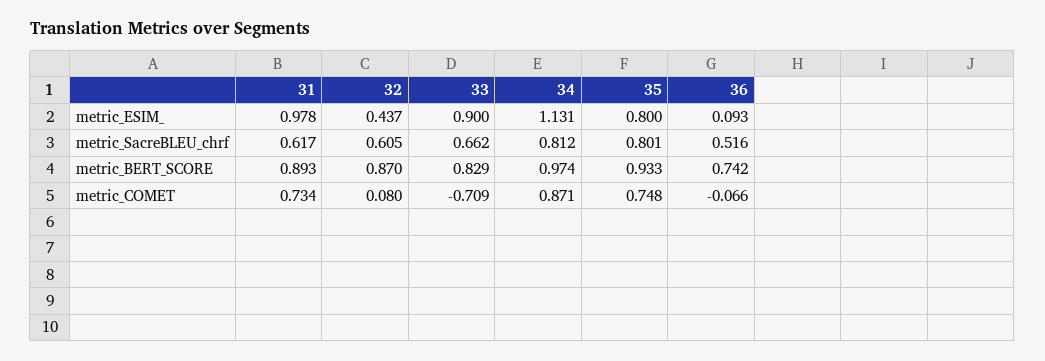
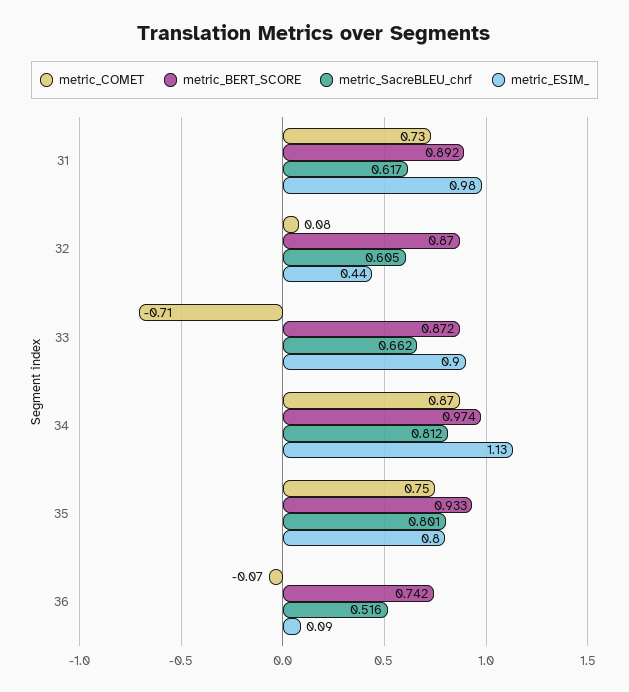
metric_BERT_SCORE, 31: 0.893 -> 0.892
metric_BERT_SCORE, 33: 0.829 -> 0.872

